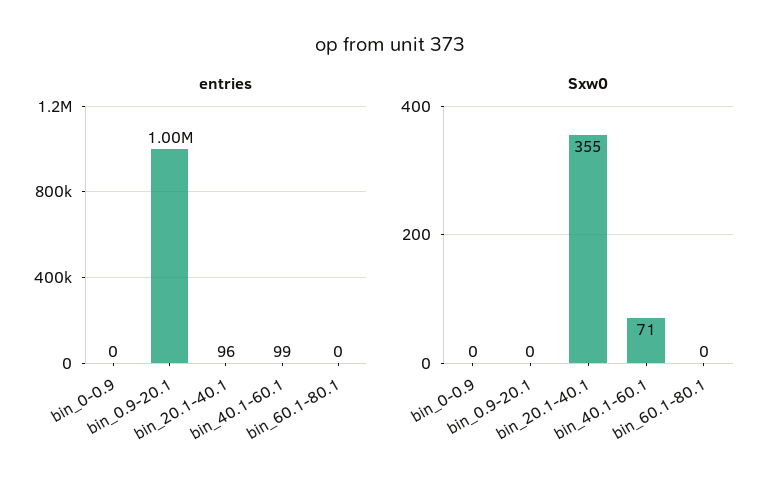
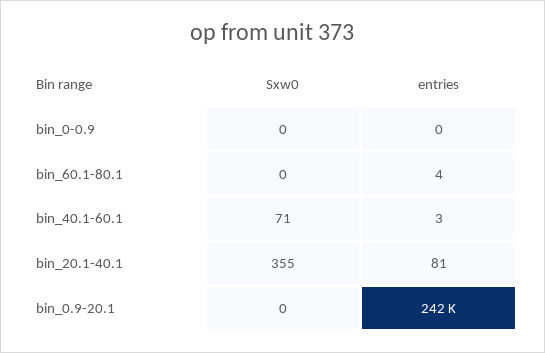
entries, bin_0.9-20.1: 1000000 -> 242000
entries, bin_20.1-40.1: 96 -> 81
entries, bin_40.1-60.1: 99 -> 3
entries, bin_60.1-80.1: 0 -> 4

